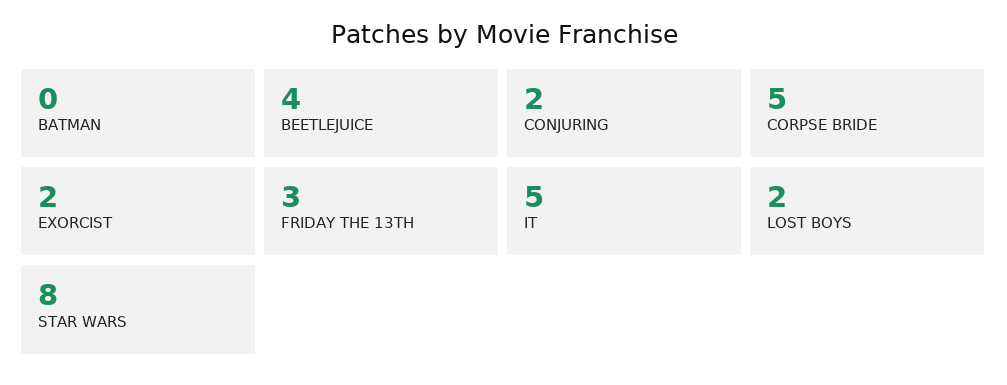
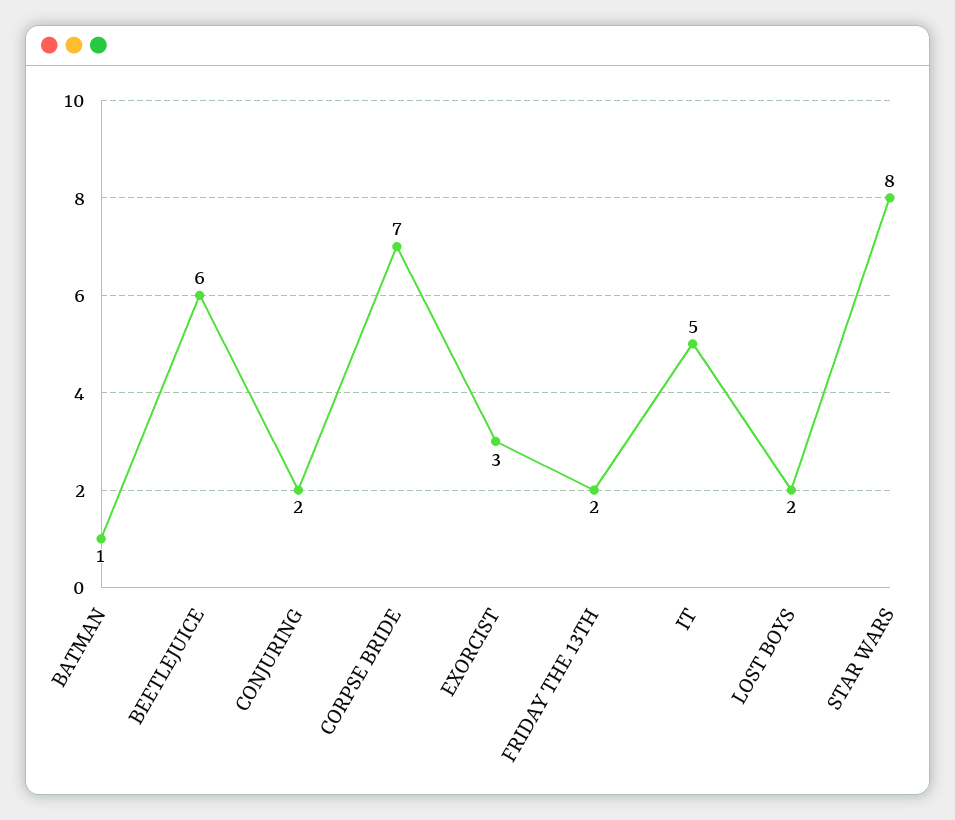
BATMAN: 0 -> 1
BEETLEJUICE: 4 -> 6
CORPSE BRIDE: 5 -> 7
EXORCIST: 2 -> 3
FRIDAY THE 13TH: 3 -> 2

